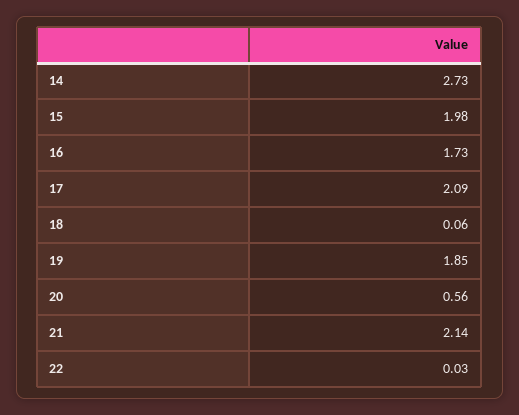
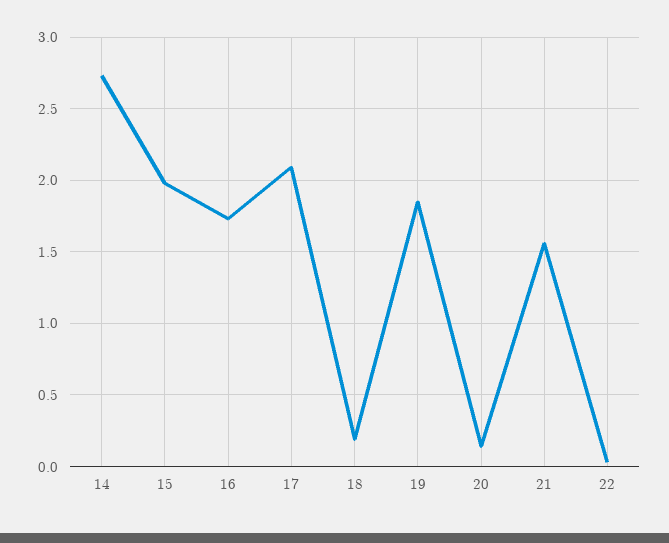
18: 0.06 -> 0.2
20: 0.56 -> 0.15
21: 2.14 -> 1.55

